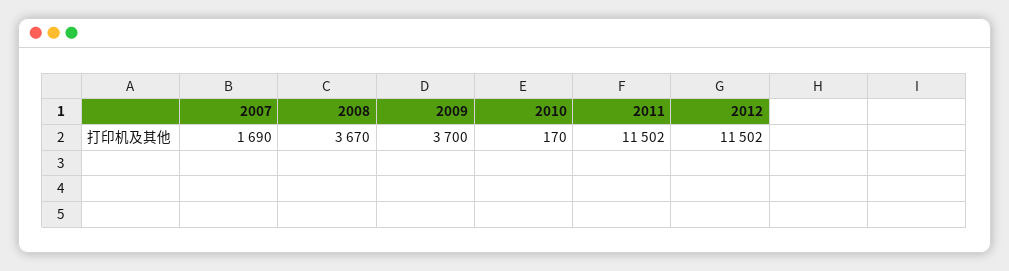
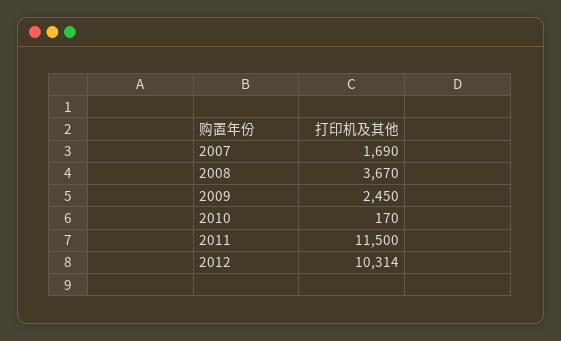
2009: 3700 -> 2450
2011: 11502 -> 11500
2012: 11502 -> 10314

